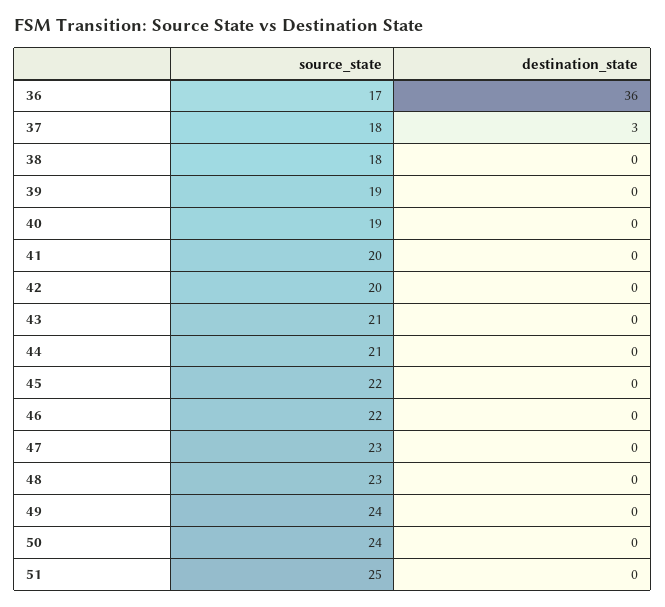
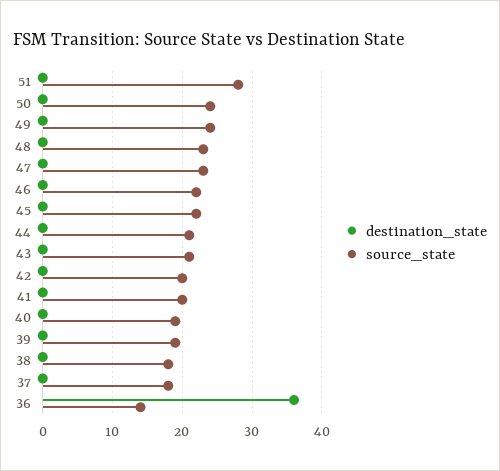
source_state, 36: 17 -> 14
destination_state, 37: 3 -> 0
source_state, 51: 25 -> 28

